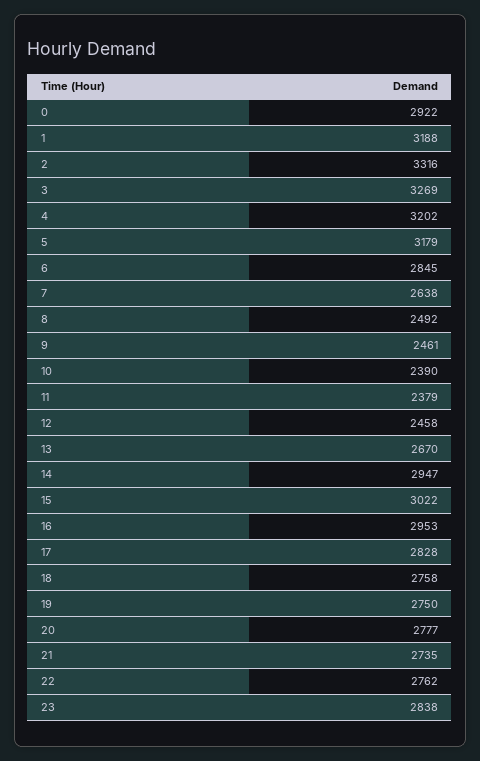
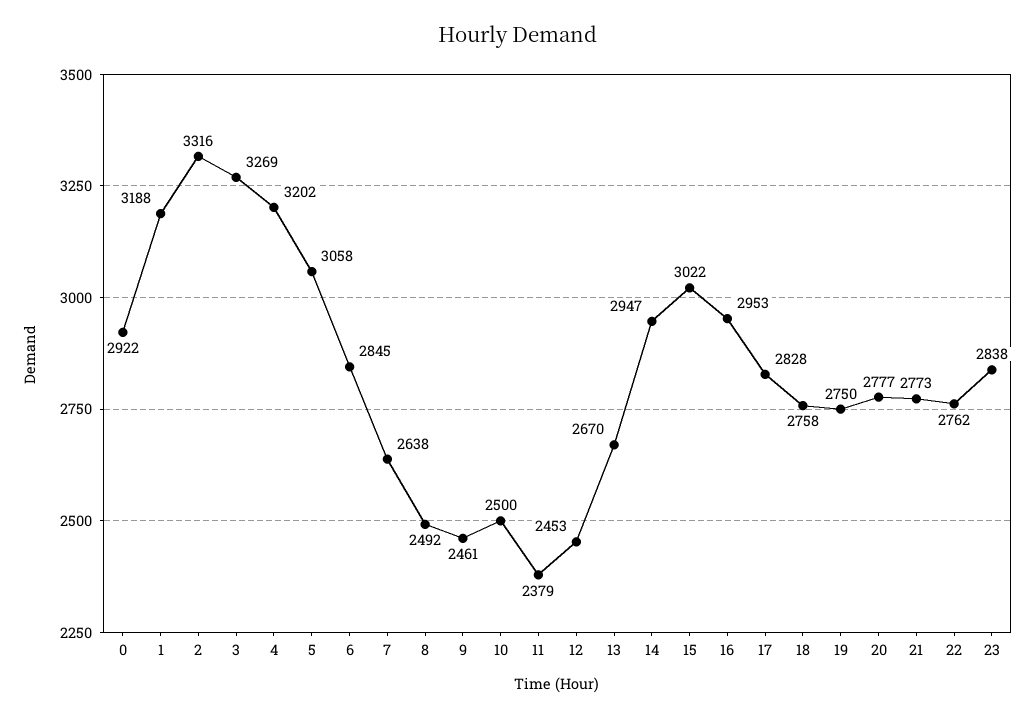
5: 3179 -> 3058
10: 2390 -> 2500
12: 2458 -> 2453
21: 2735 -> 2773

